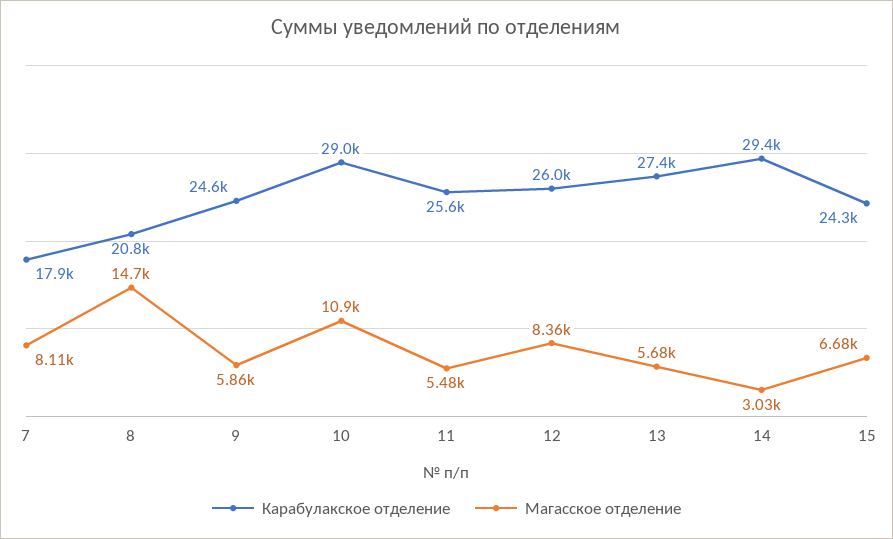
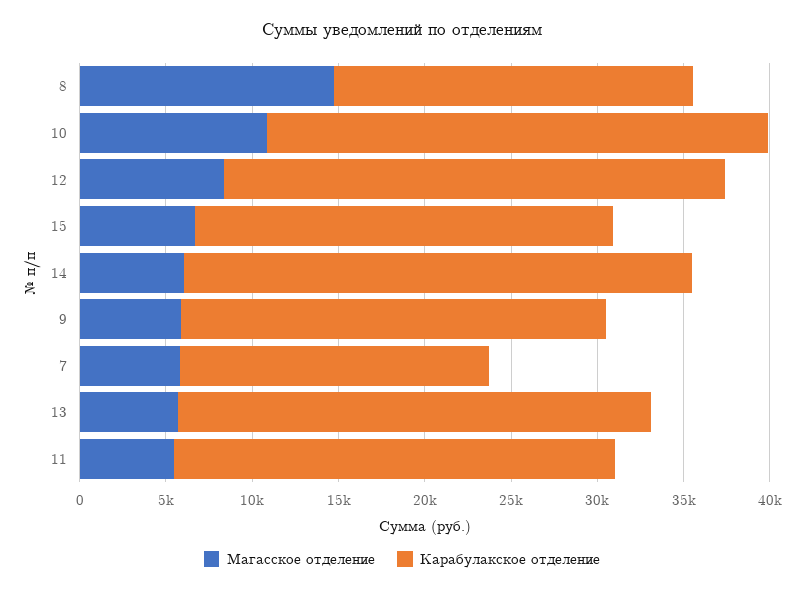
Магасское отделение, 7: 8110 -> 6000
Карабулакское отделение, 12: 26000 -> 29000
Магасское отделение, 14: 3030 -> 6000

